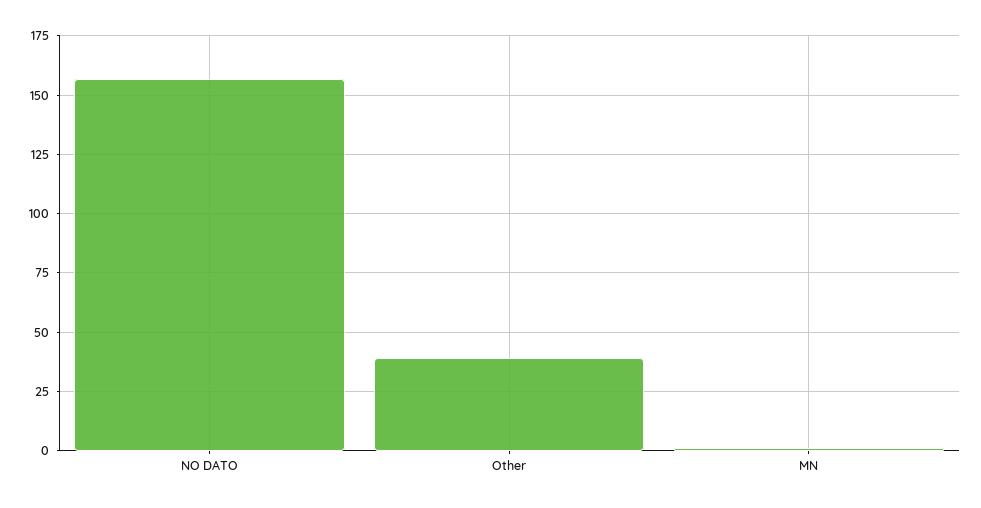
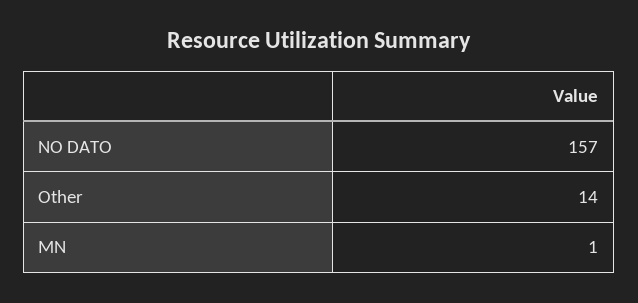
Other: 40 -> 14

